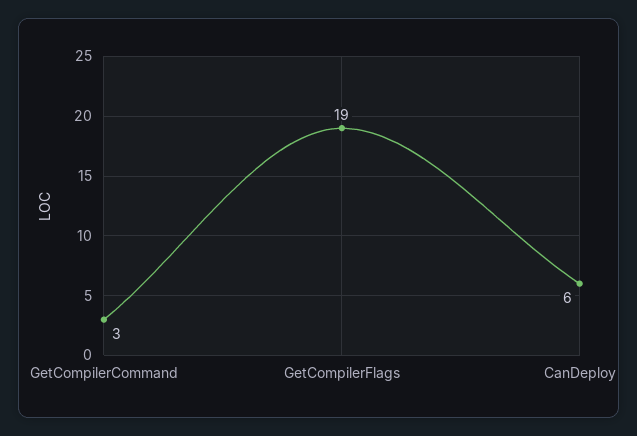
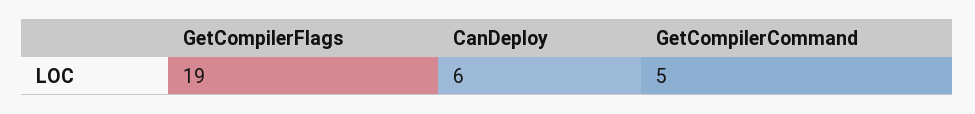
GetCompilerCommand: 3 -> 5

